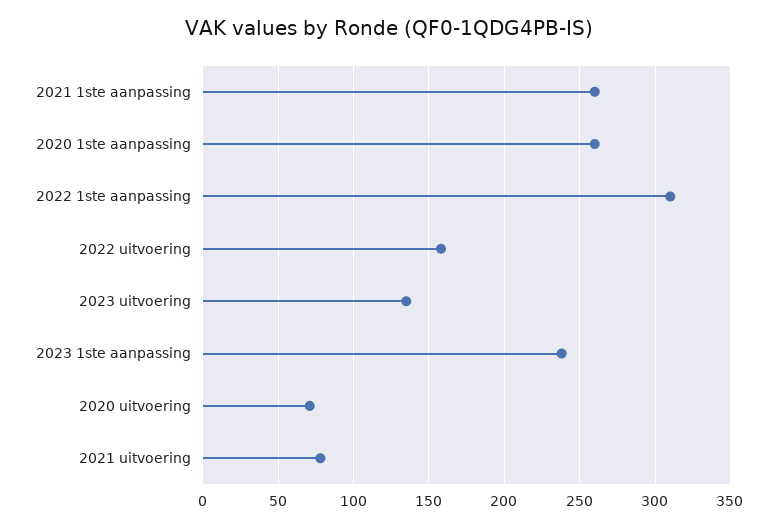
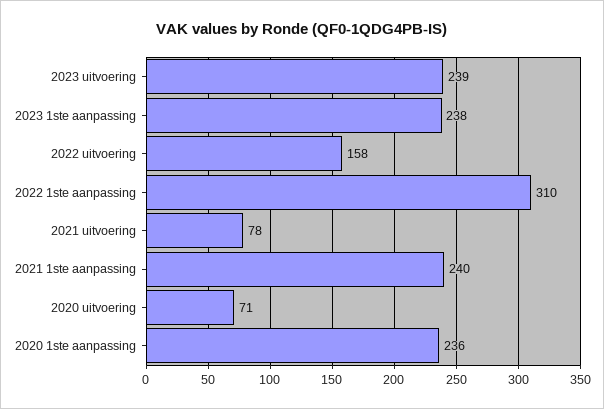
2021 1ste aanpassing: 260 -> 240
2020 1ste aanpassing: 260 -> 236
2023 uitvoering: 135 -> 239

